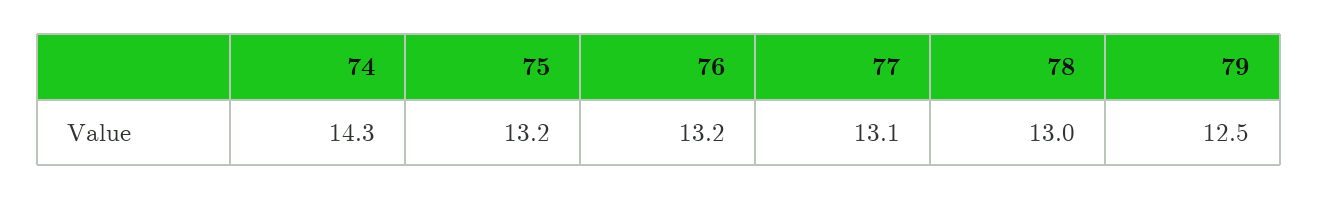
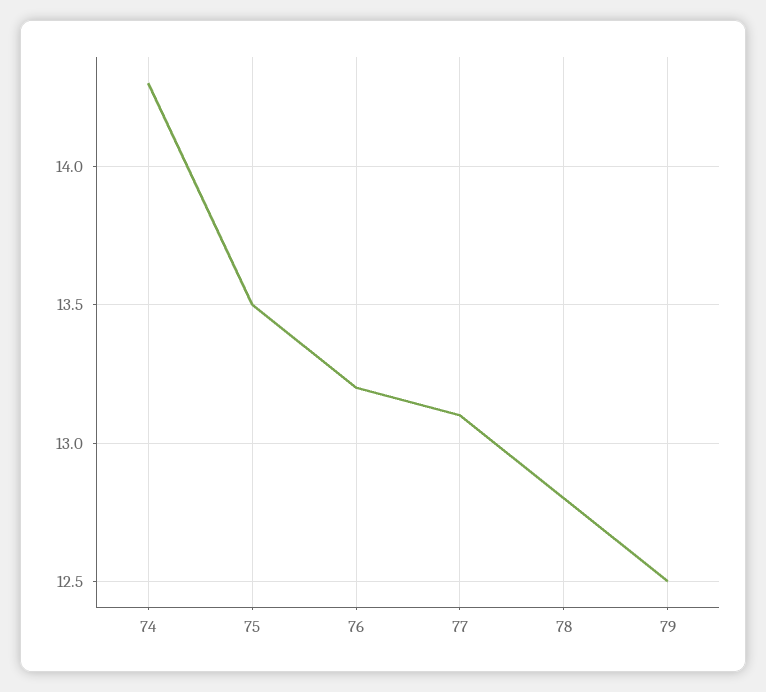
75: 13.2 -> 13.5
78: 13 -> 12.8

